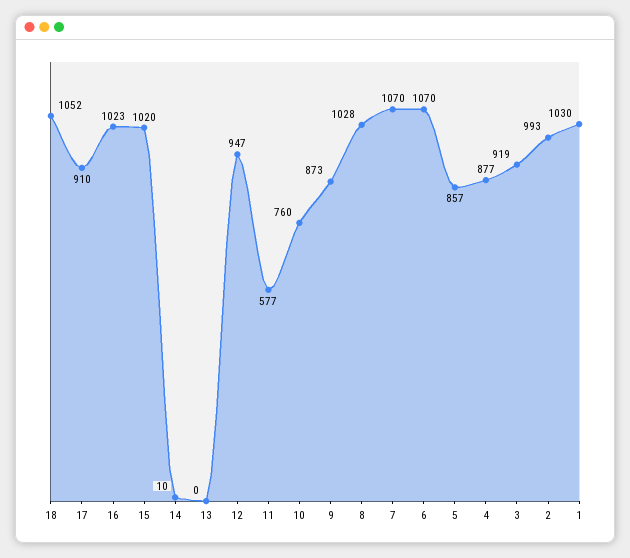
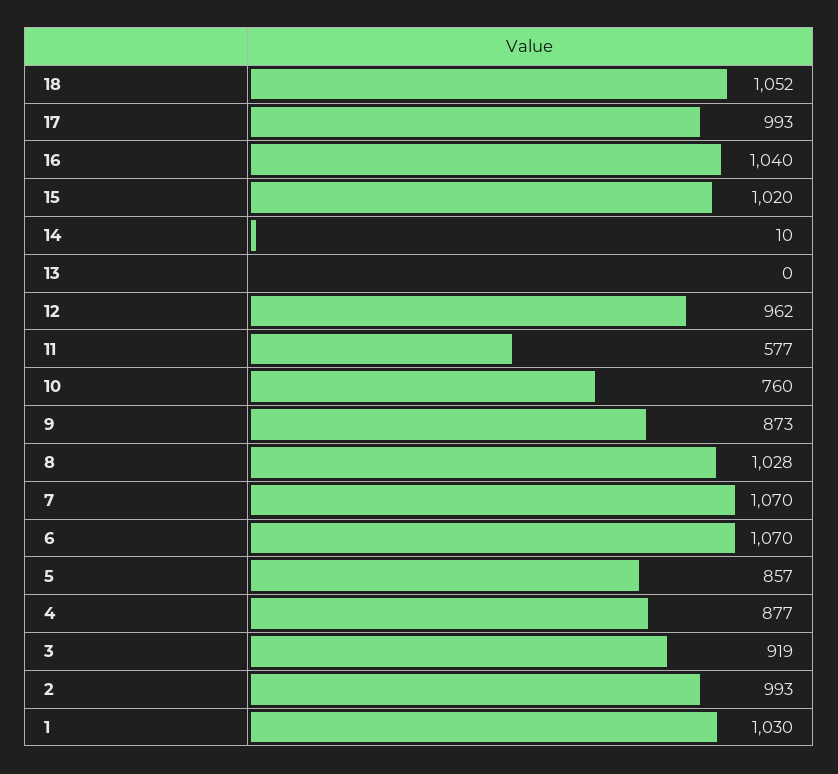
17: 910 -> 993
16: 1023 -> 1040
12: 947 -> 962

